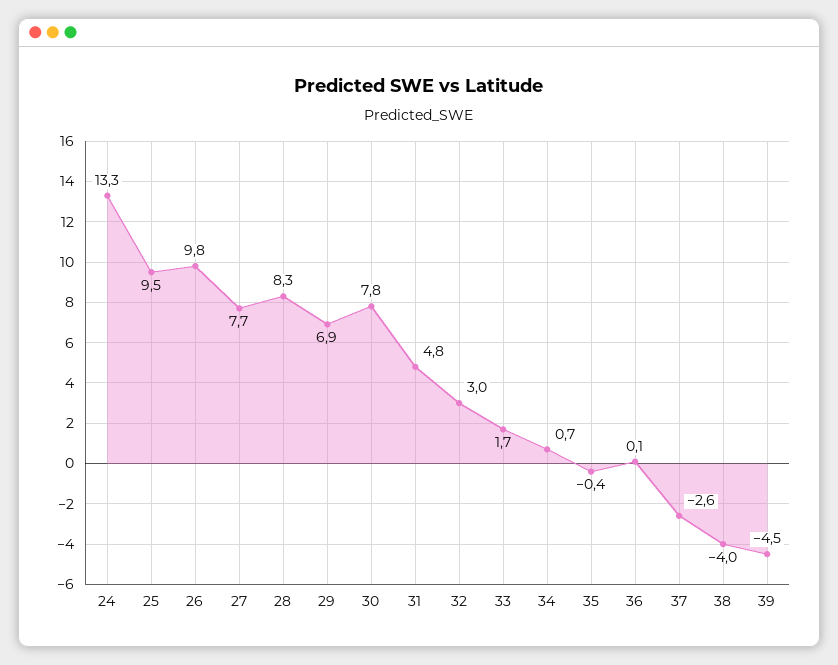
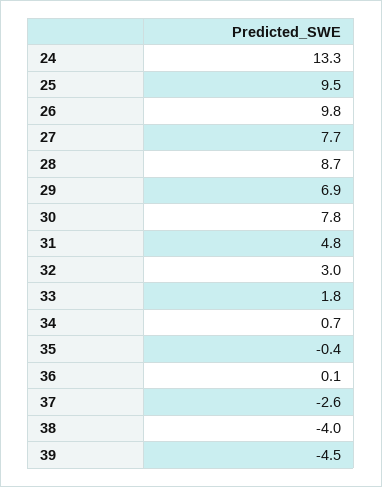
28: 8.3 -> 8.7
33: 1.7 -> 1.8

